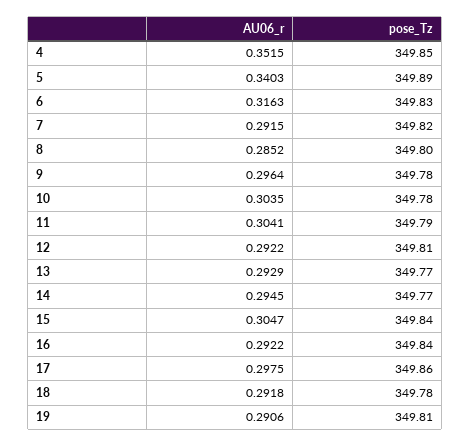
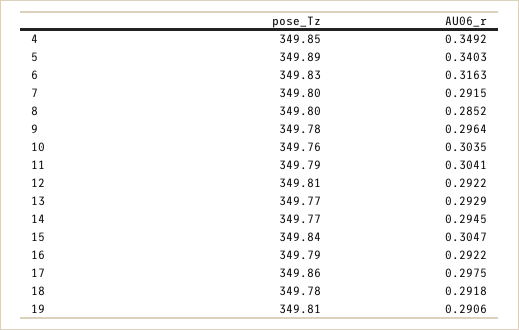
AU06_r, 4: 0.3515 -> 0.3492
pose_Tz, 7: 349.82 -> 349.8
pose_Tz, 10: 349.78 -> 349.76
pose_Tz, 16: 349.84 -> 349.79

